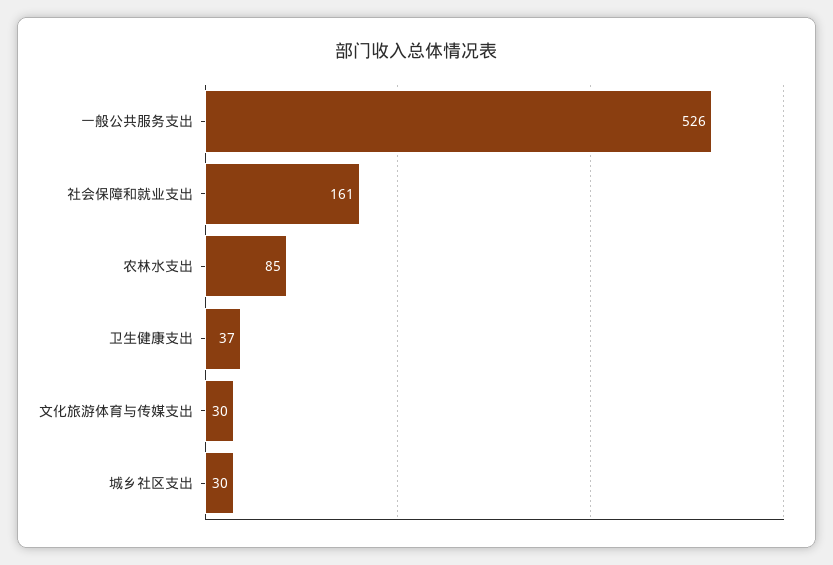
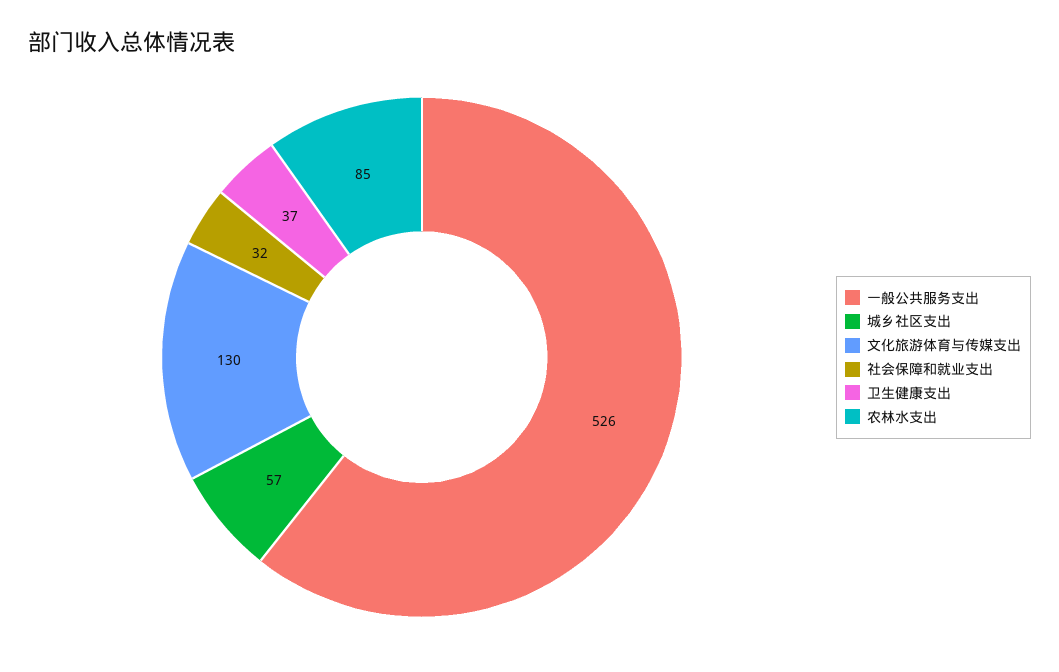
社会保障和就业支出: 161 -> 32
文化旅游体育与传媒支出: 30 -> 130
城乡社区支出: 30 -> 57

